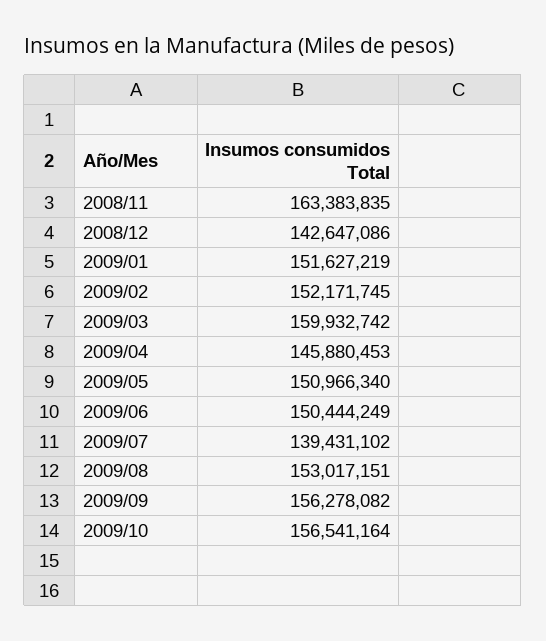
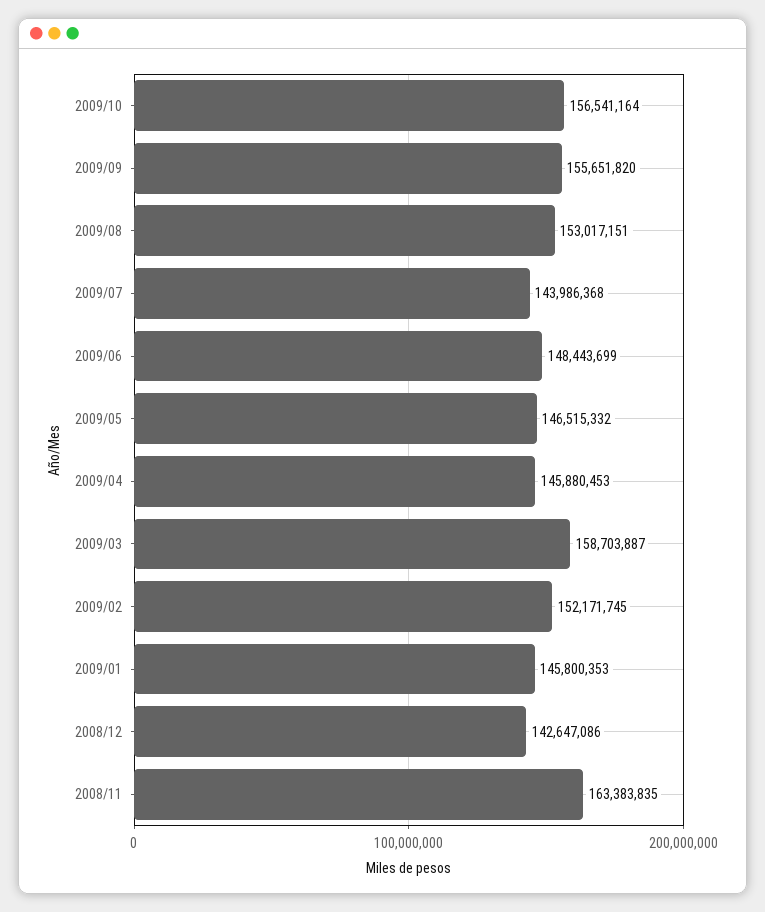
2009/01: 151627219 -> 145800353
2009/03: 159932742 -> 158703887
2009/05: 150966340 -> 146515332
2009/06: 150444249 -> 148443699
2009/07: 139431102 -> 143986368
2009/09: 156278082 -> 155651820

